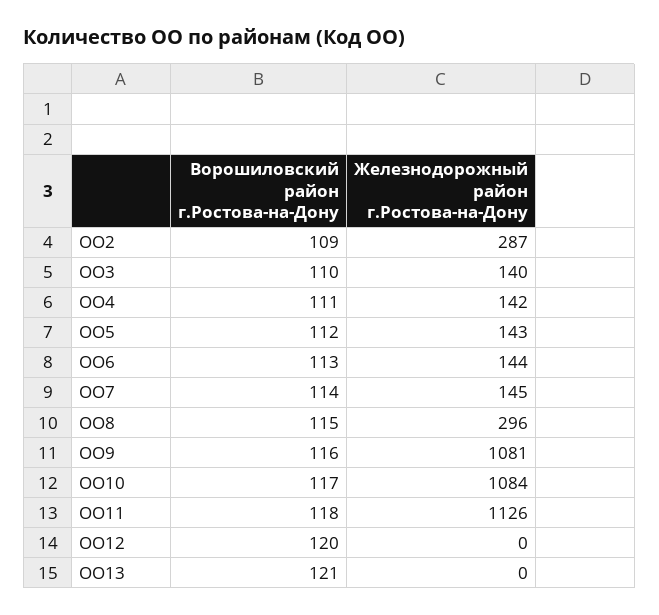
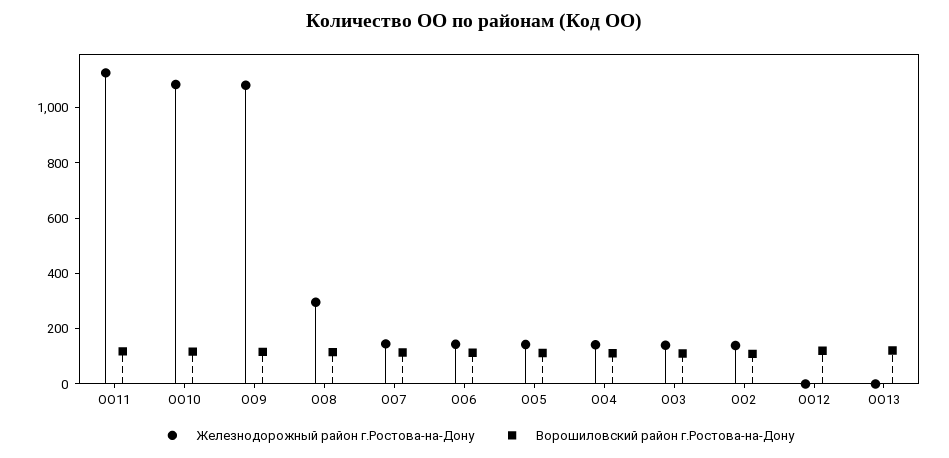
Железнодорожный район г.Ростова-на-Дону, ОО2: 287 -> 150

